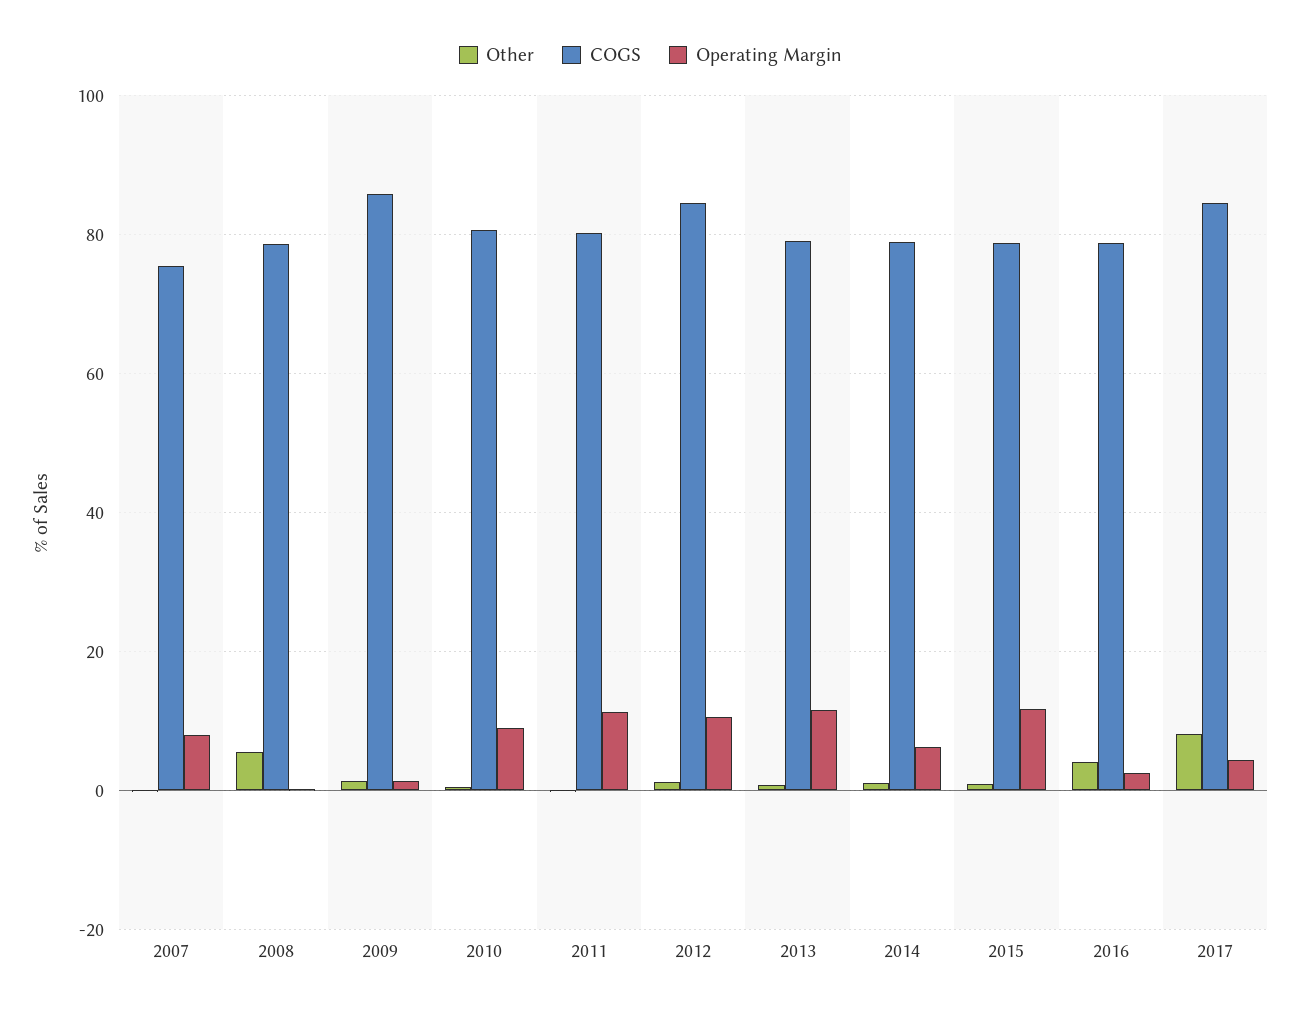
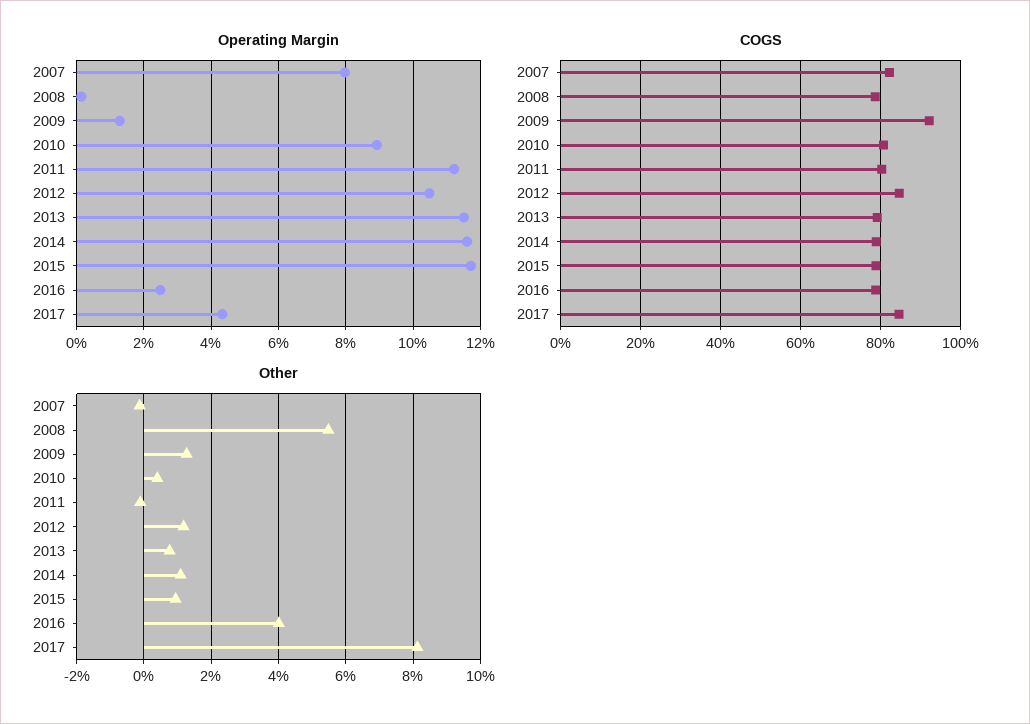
COGS, 2007: 76 -> 82
COGS, 2009: 86 -> 92
Operating Margin, 2014: 6 -> 11.6

